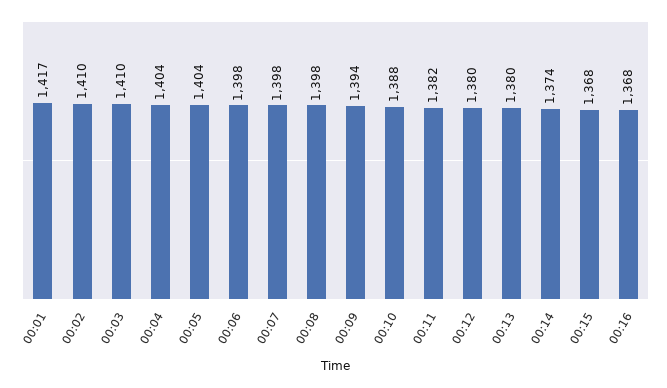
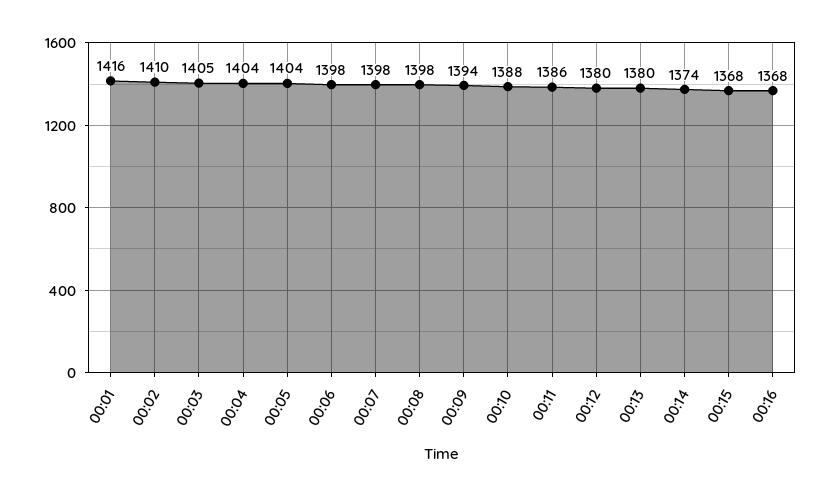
00:01: 1417 -> 1416
00:03: 1410 -> 1405
00:11: 1382 -> 1386

